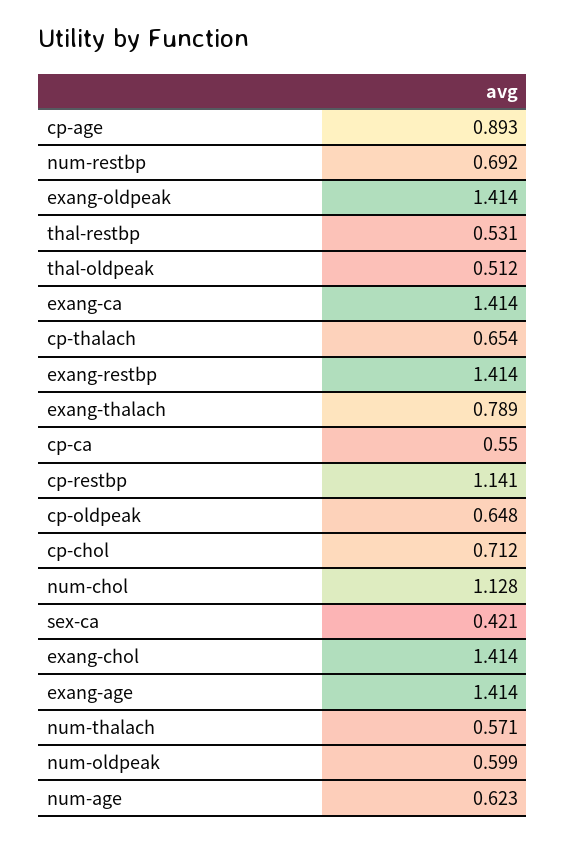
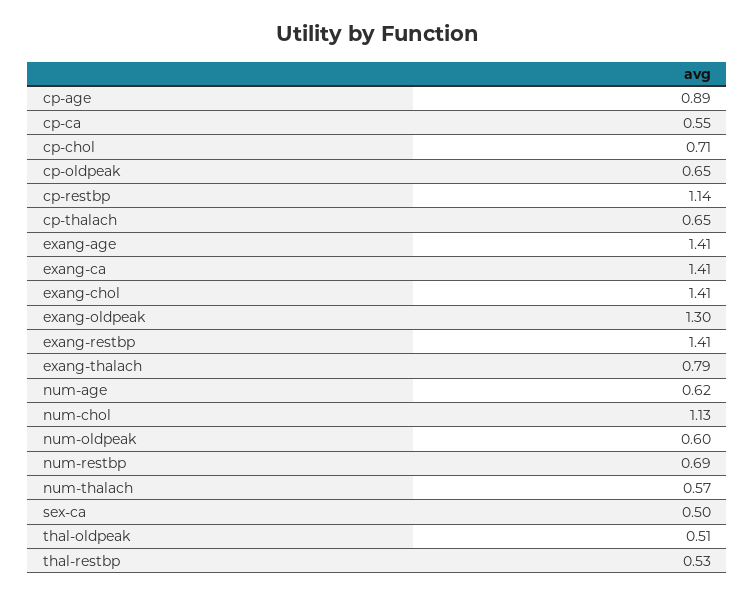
exang-oldpeak: 1.414 -> 1.3
sex-ca: 0.421 -> 0.5

